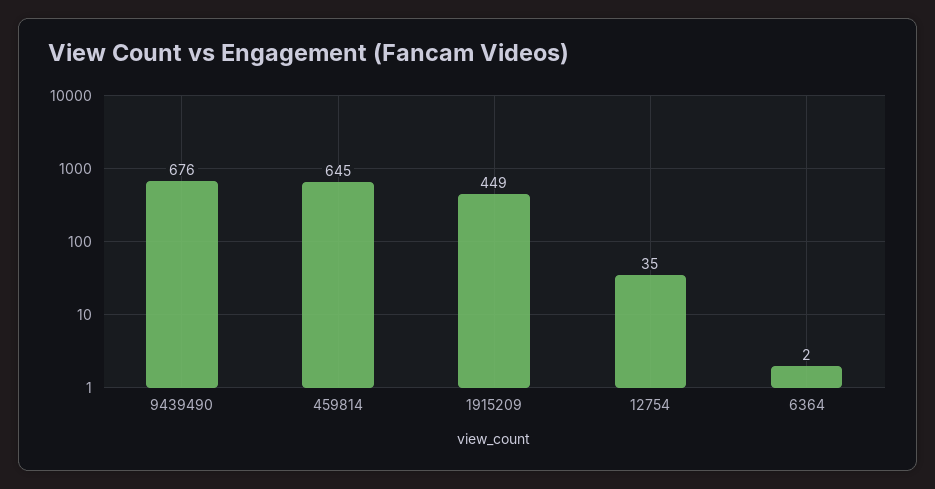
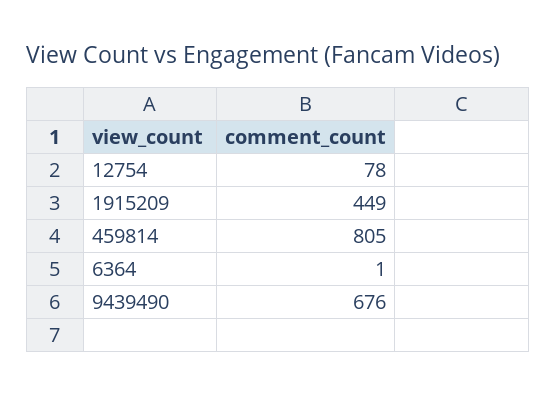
459814: 645 -> 805
12754: 35 -> 78
6364: 2 -> 1

